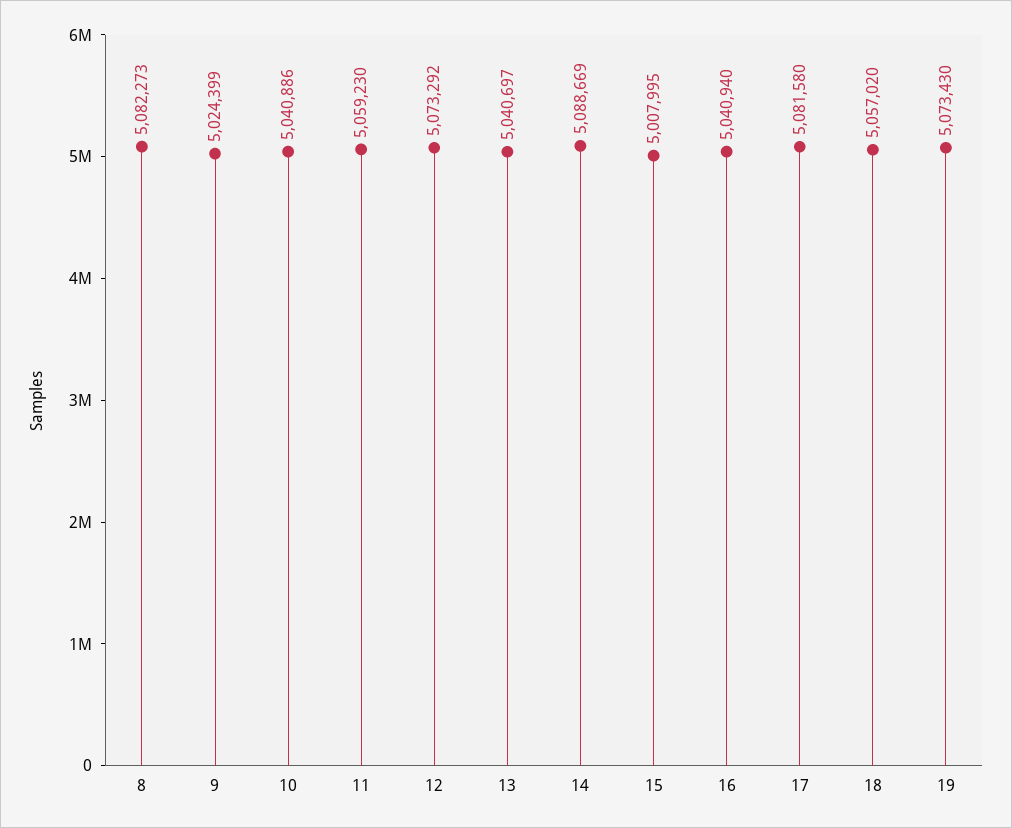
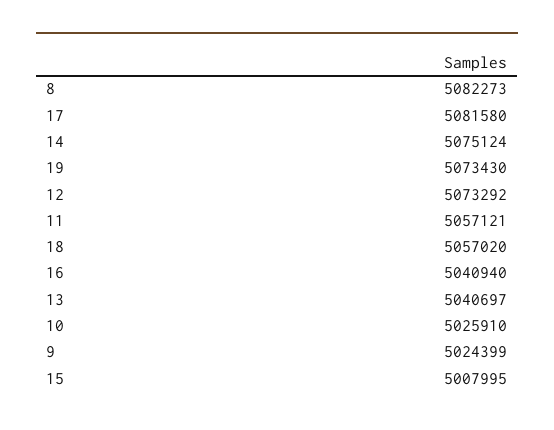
10: 5040886 -> 5025910
11: 5059230 -> 5057121
14: 5088669 -> 5075124

